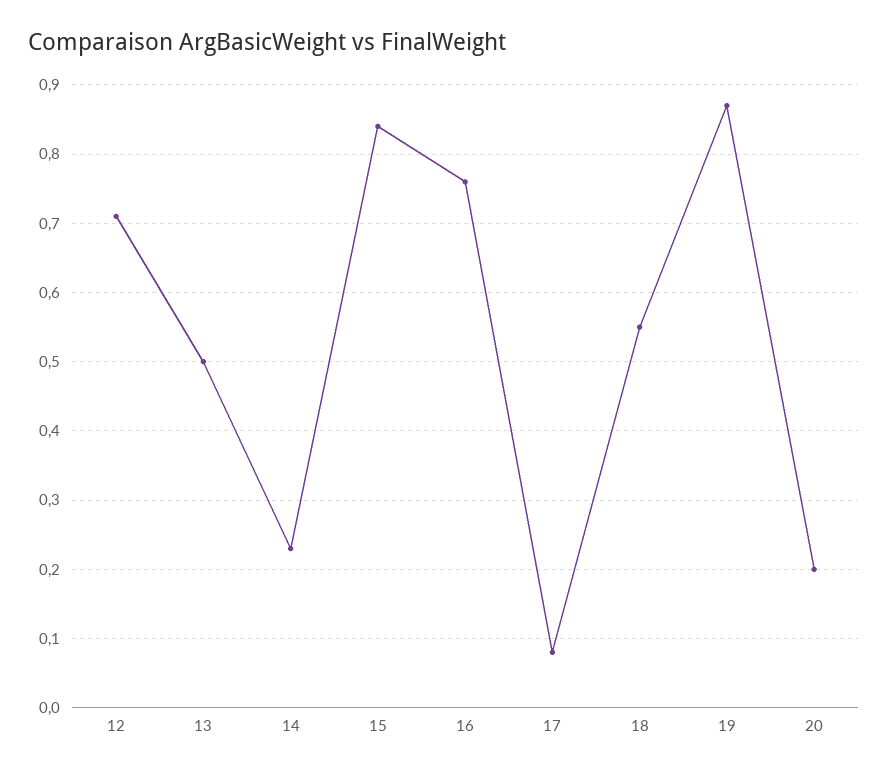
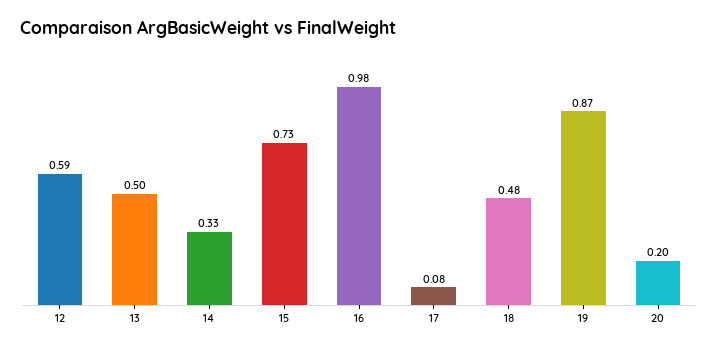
12: 0.71 -> 0.59
14: 0.23 -> 0.33
15: 0.84 -> 0.73
16: 0.76 -> 0.98
18: 0.55 -> 0.48

